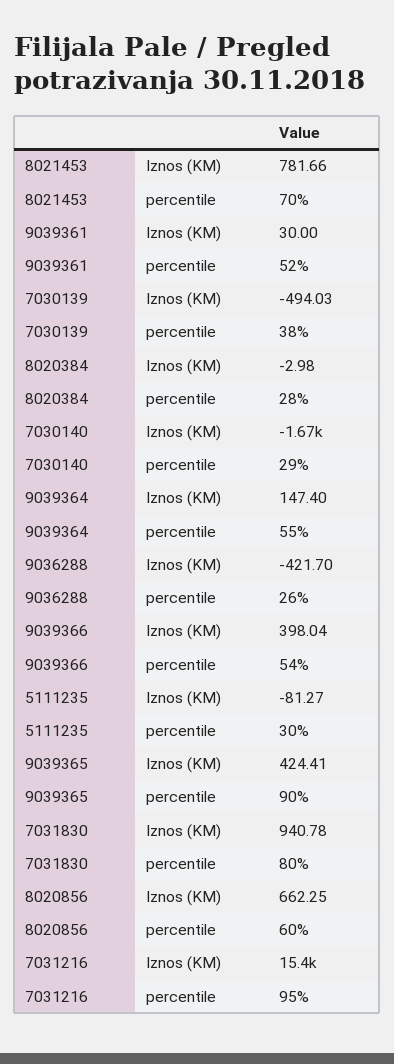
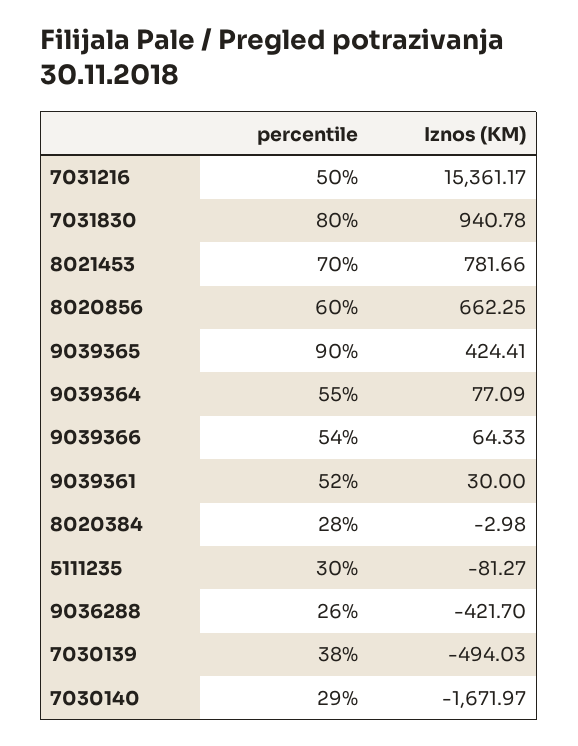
9039364, Iznos (KM): 147.4 -> 77.09
9039366, Iznos (KM): 398.04 -> 64.33
7031216, percentile: 95 -> 50

